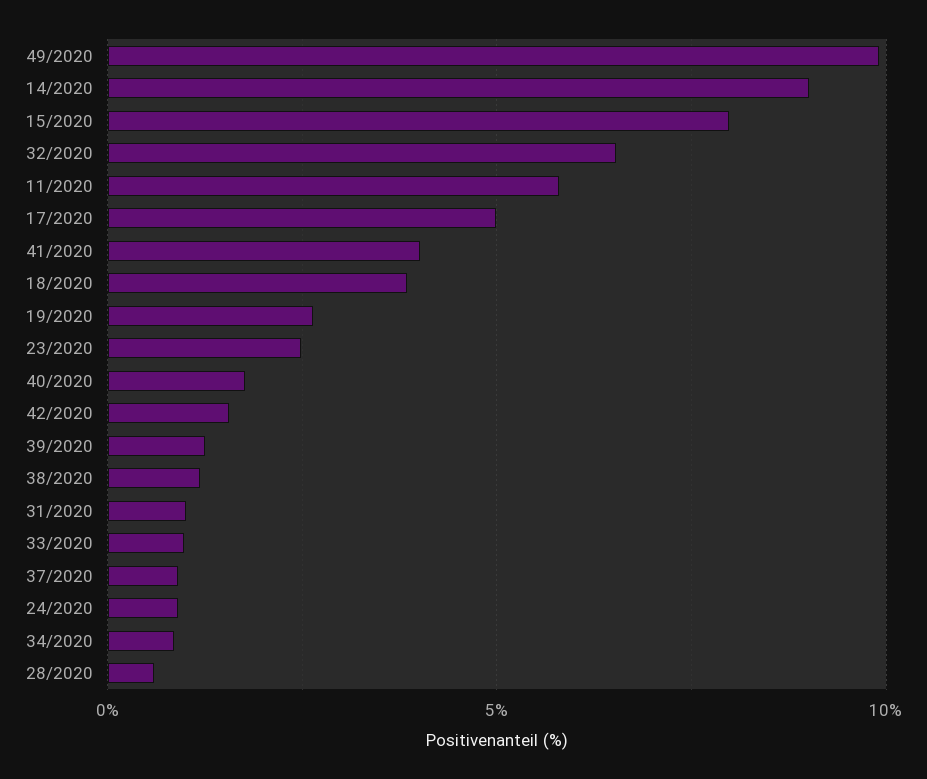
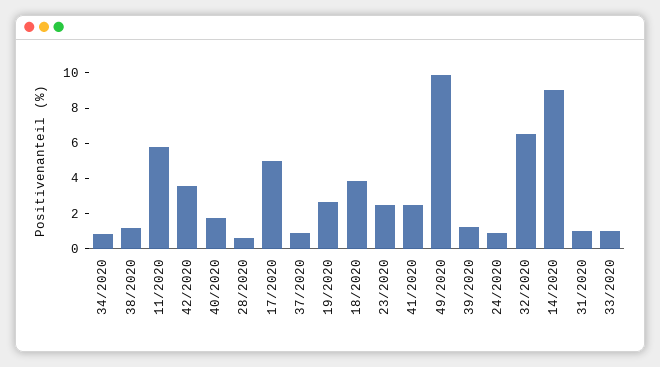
15/2020: 8 -> none
41/2020: 4 -> 2.5
42/2020: 1.5 -> 3.5

